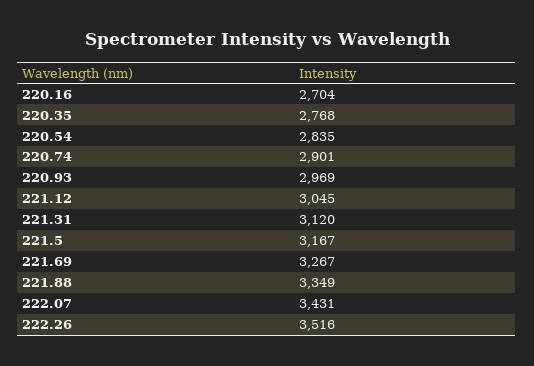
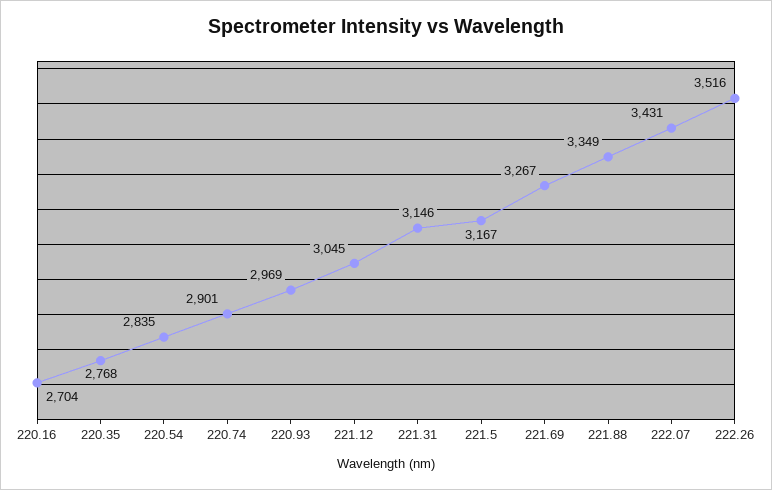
221.31: 3120 -> 3146

